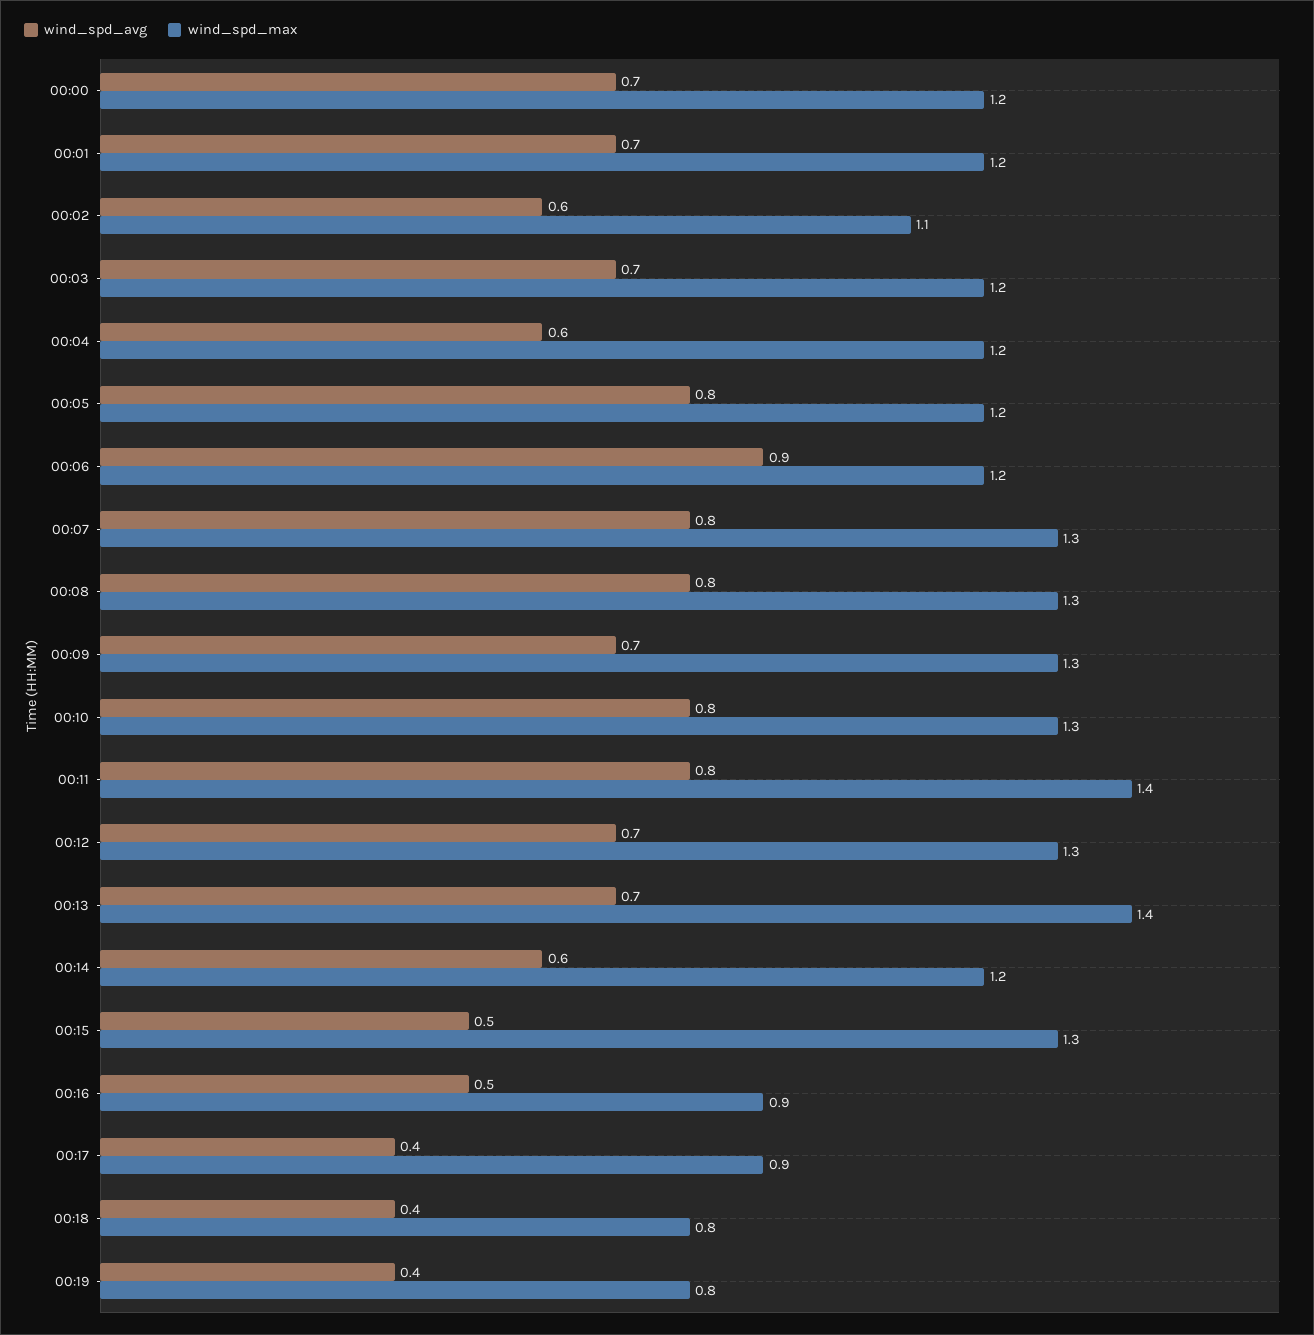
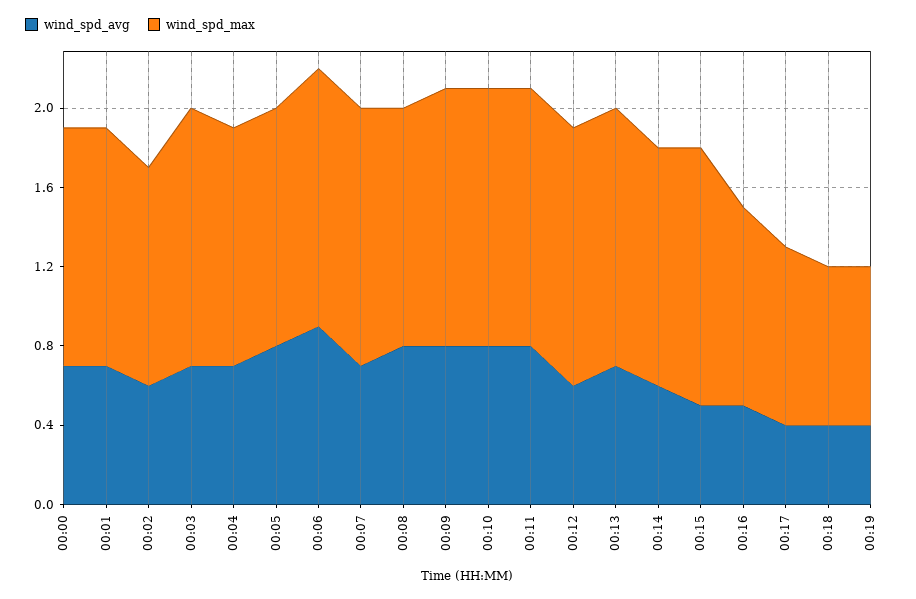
wind_spd_max, 00:03: 1.2 -> 1.3
wind_spd_avg, 00:04: 0.6 -> 0.7
wind_spd_max, 00:06: 1.2 -> 1.3
wind_spd_avg, 00:07: 0.8 -> 0.7
wind_spd_max, 00:08: 1.3 -> 1.2
wind_spd_avg, 00:09: 0.7 -> 0.8
wind_spd_max, 00:11: 1.4 -> 1.3
wind_spd_avg, 00:12: 0.7 -> 0.6
wind_spd_max, 00:13: 1.4 -> 1.3
wind_spd_max, 00:16: 0.9 -> 1

